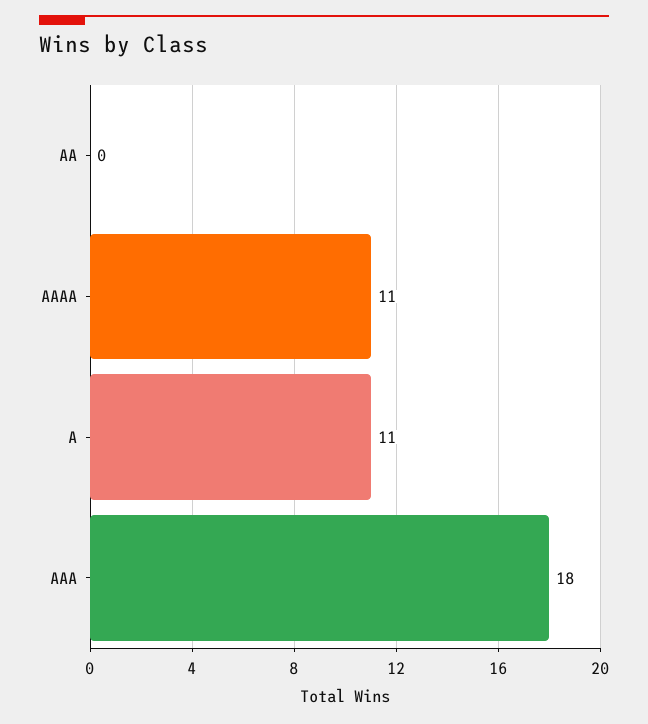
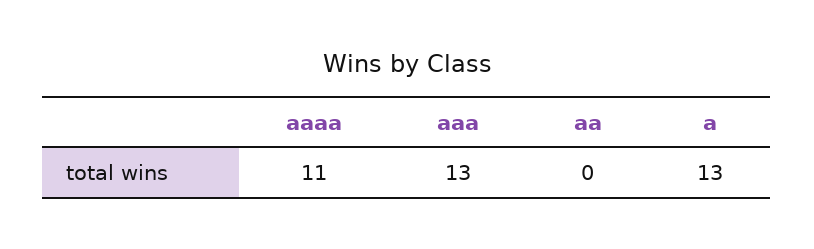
A: 11 -> 13
AAA: 18 -> 13

